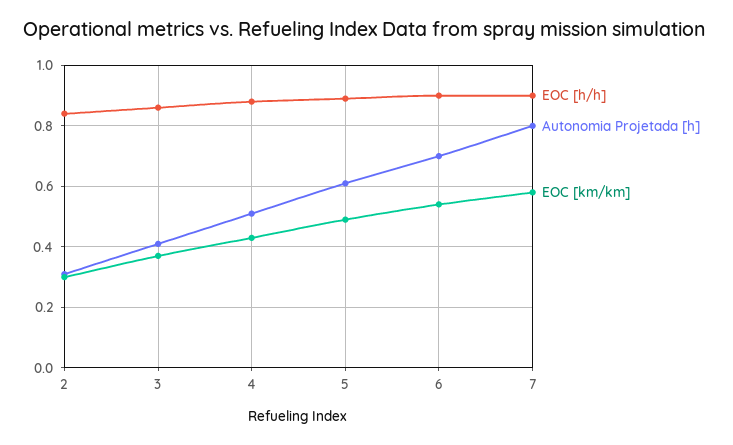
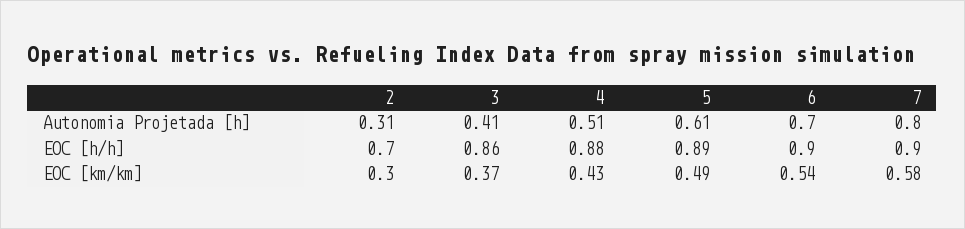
EOC [h/h], 2: 0.85 -> 0.7

